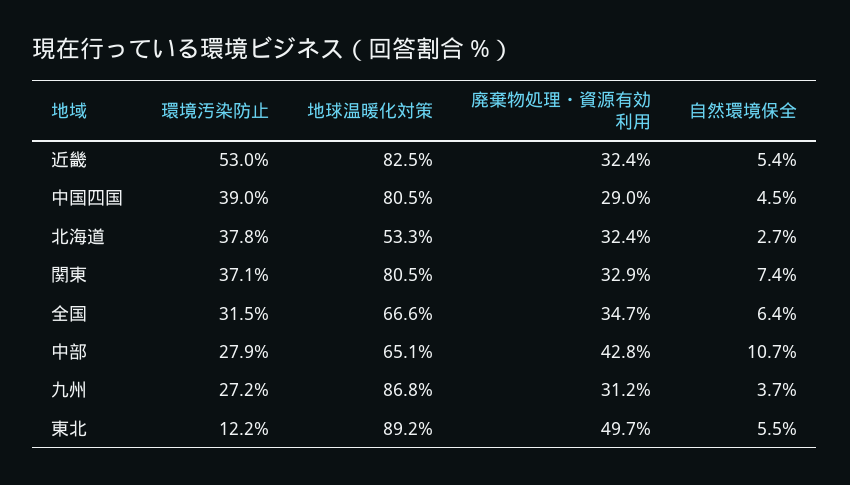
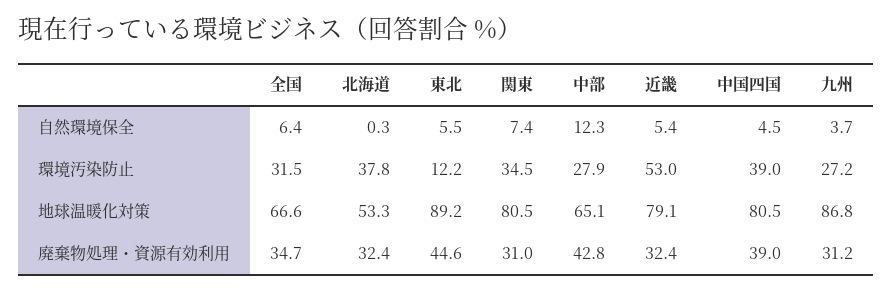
地球温暖化対策, 近畿: 82.5 -> 79.1
廃棄物処理・資源有効利用, 中国四国: 29 -> 39
自然環境保全, 北海道: 2.7 -> 0.3
環境汚染防止, 関東: 37.1 -> 34.5
廃棄物処理・資源有効利用, 関東: 32.9 -> 31
自然環境保全, 中部: 10.7 -> 12.3
廃棄物処理・資源有効利用, 東北: 49.7 -> 44.6

